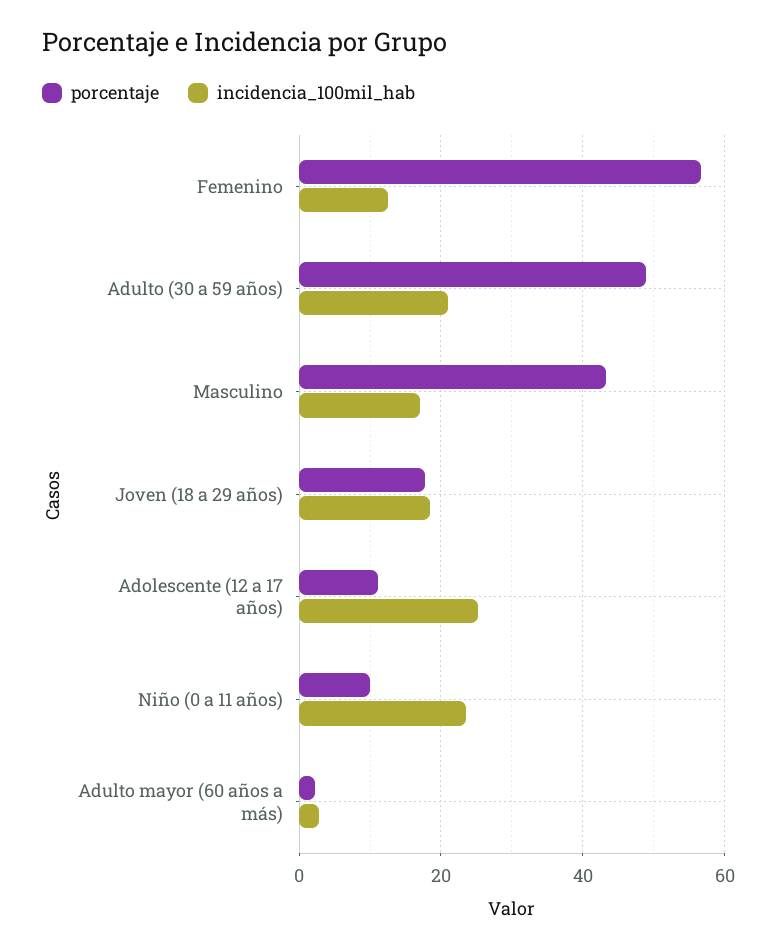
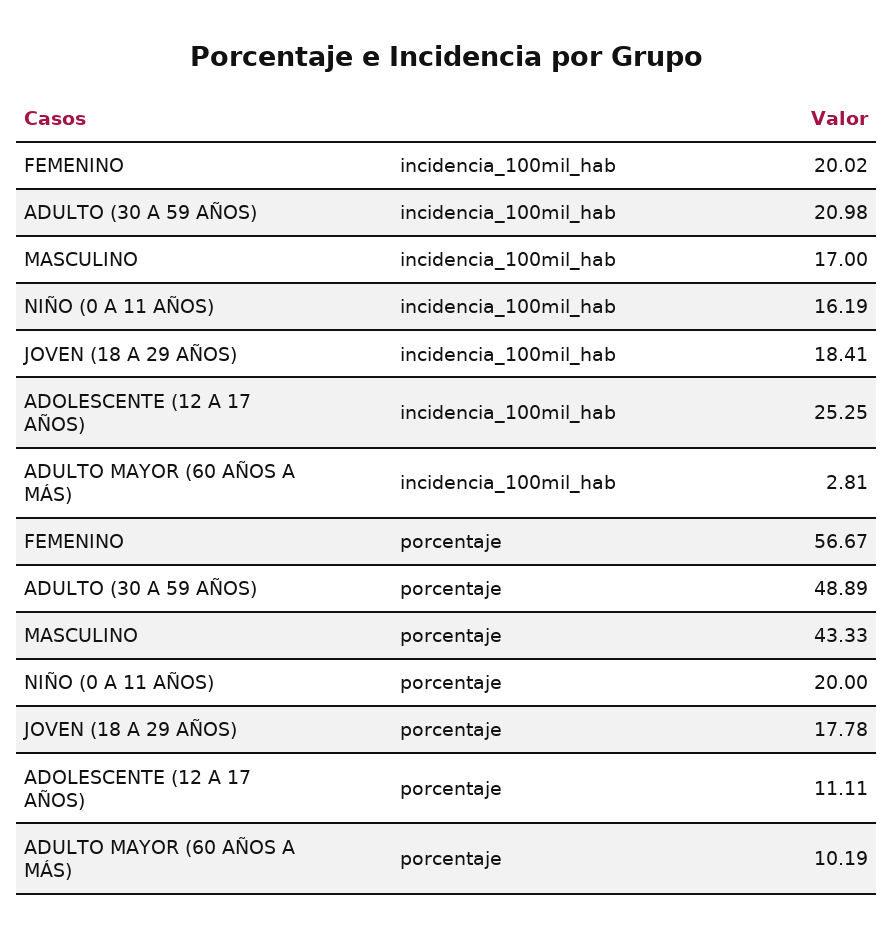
incidencia_100mil_hab, Femenino: 12 -> 20.02
porcentaje, Niño (0 a 11 años): 10 -> 20
incidencia_100mil_hab, Niño (0 a 11 años): 24 -> 16.19
porcentaje, Adulto mayor (60 años a más): 2 -> 10.19

